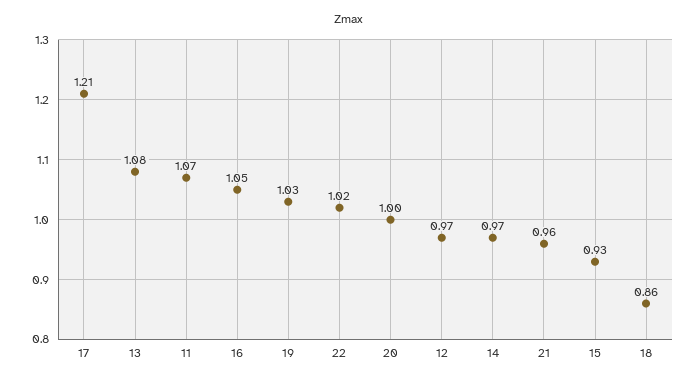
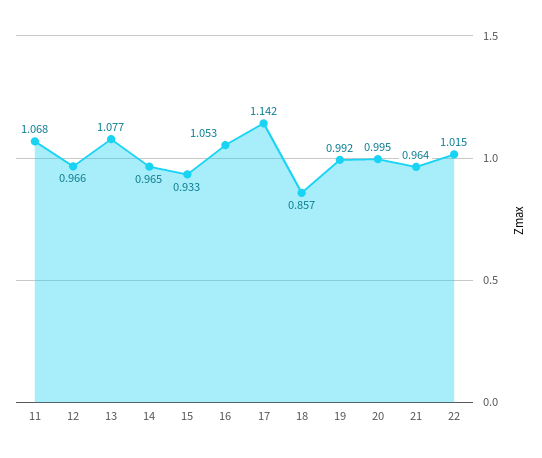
17: 1.21 -> 1.142
19: 1.03 -> 0.992

